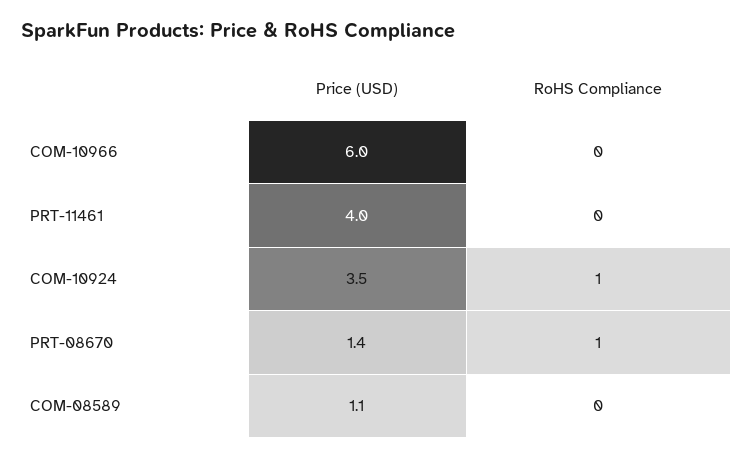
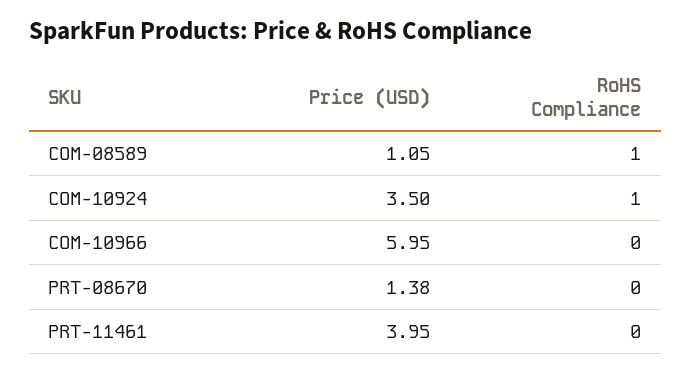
RoHS Compliance, PRT-08670: 1 -> 0
RoHS Compliance, COM-08589: 0 -> 1

